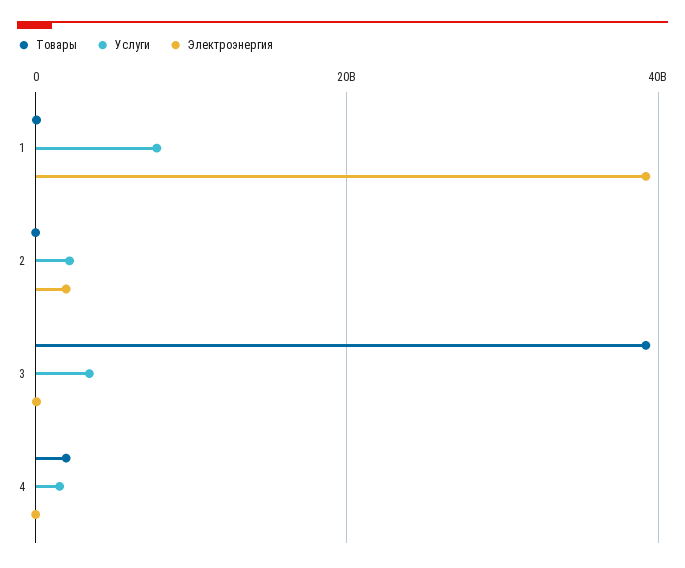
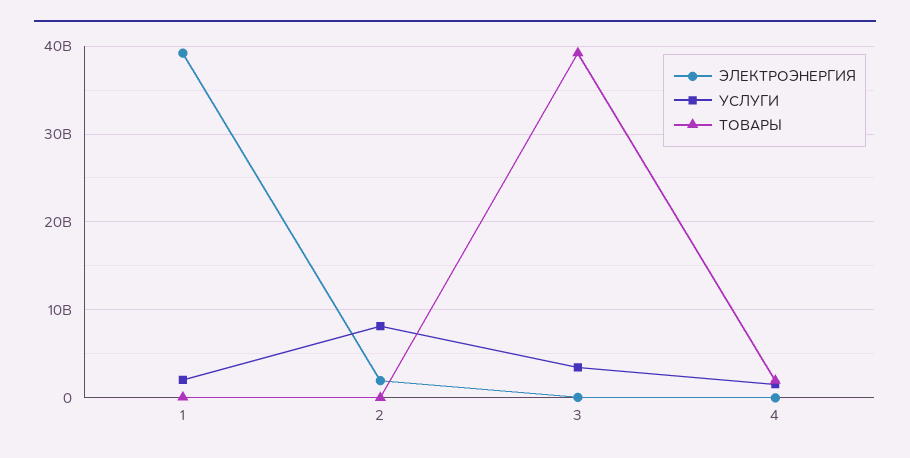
Услуги, 1: 8000000000 -> 2000000000
Услуги, 2: 2000000000 -> 8000000000

